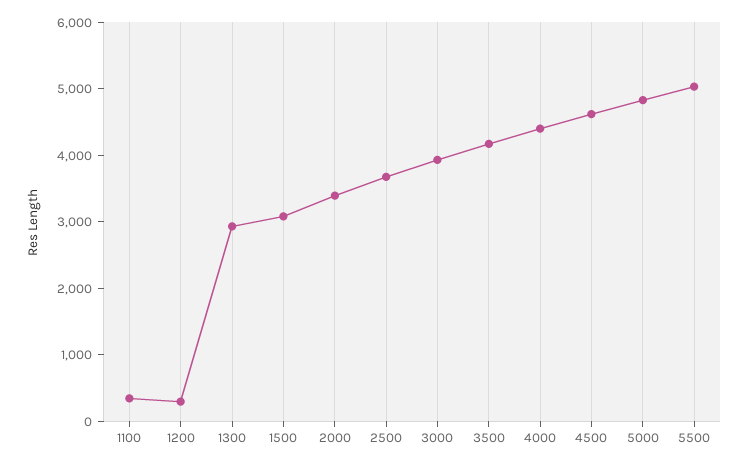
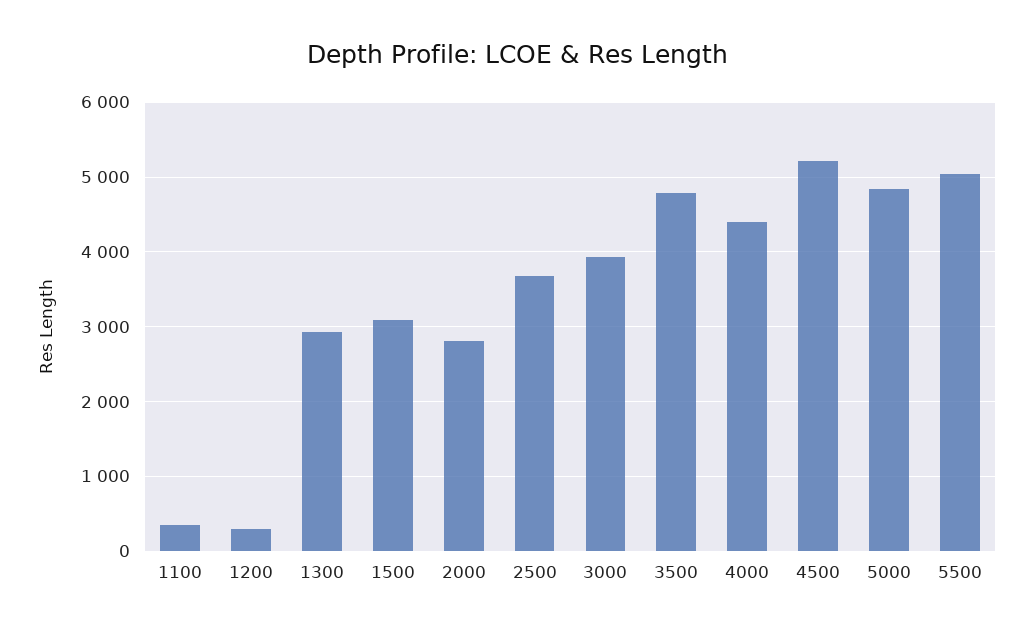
2000: 3400 -> 2800
3500: 4200 -> 4800
4500: 4600 -> 5200

